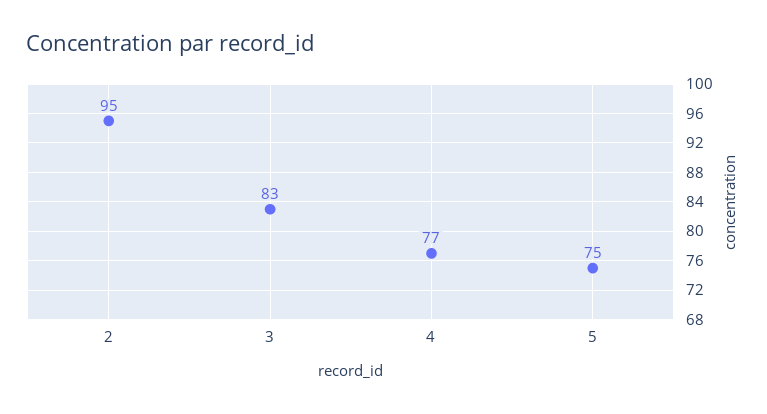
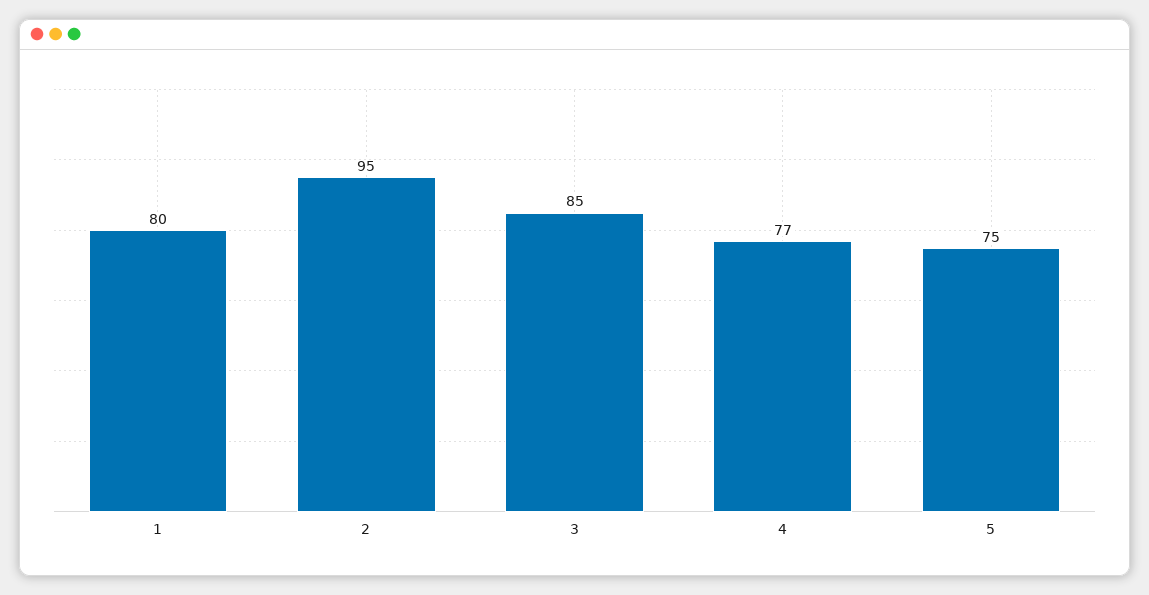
3: 83 -> 85
1: none -> 80

